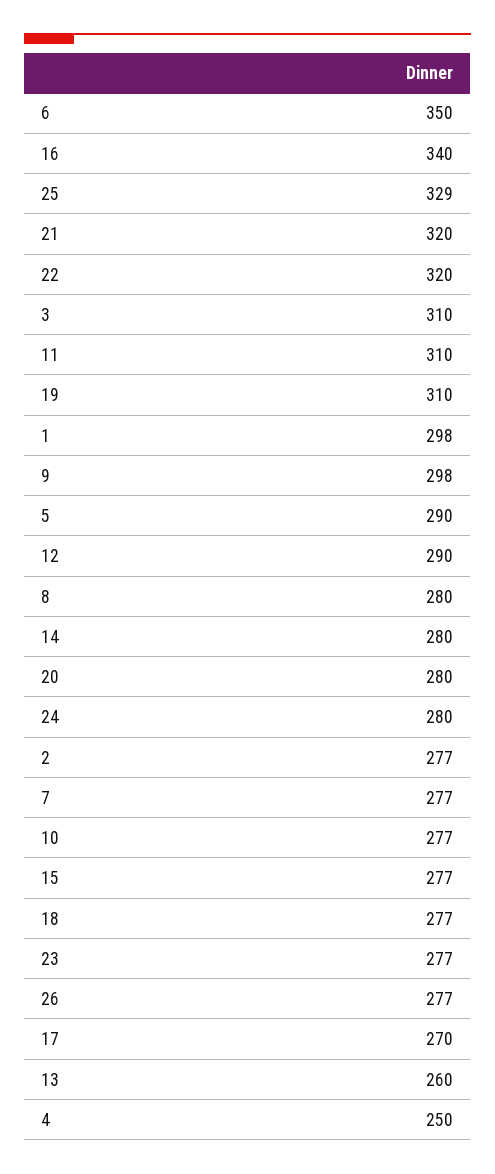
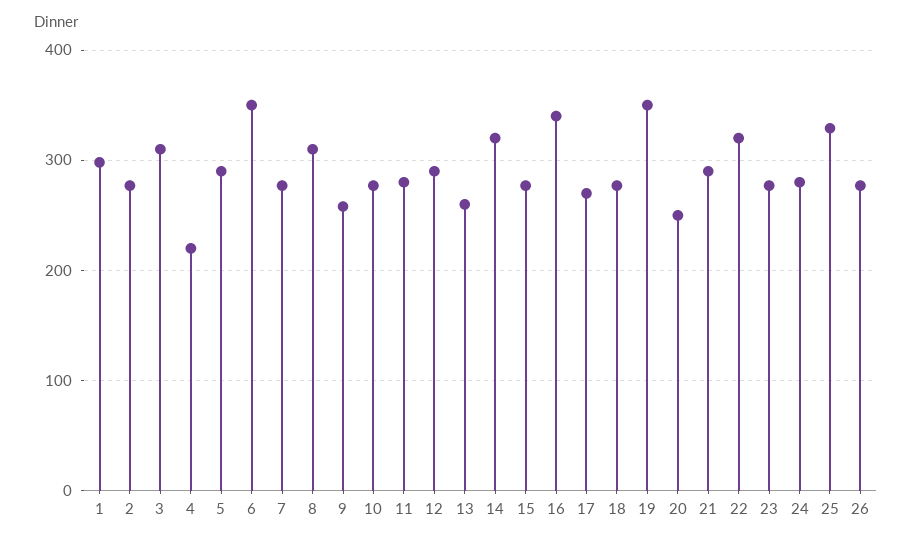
21: 320 -> 290
11: 310 -> 280
19: 310 -> 350
9: 298 -> 260
8: 280 -> 310
14: 280 -> 320
20: 280 -> 250
4: 250 -> 220

